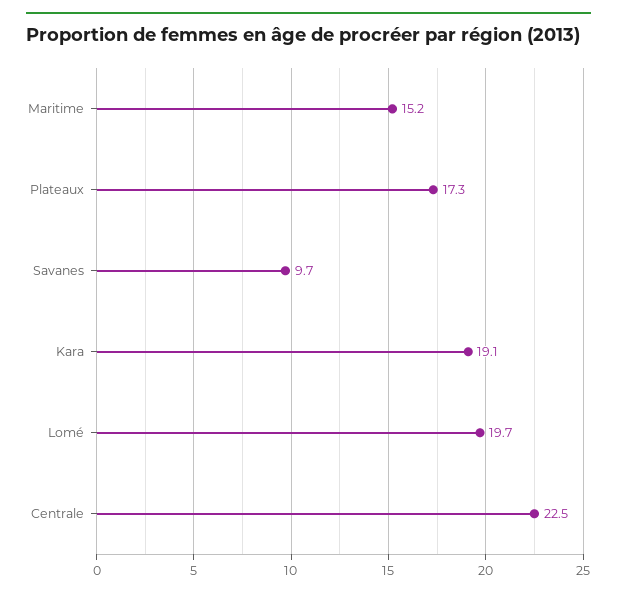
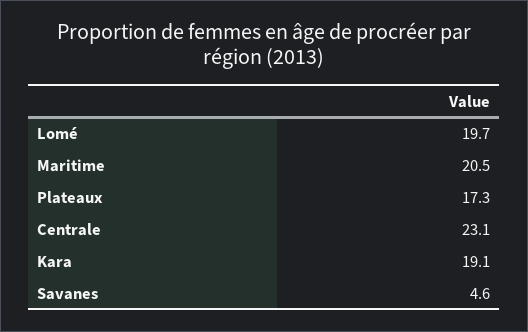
Maritime: 15.2 -> 20.5
Savanes: 9.7 -> 4.6
Centrale: 22.5 -> 23.1

